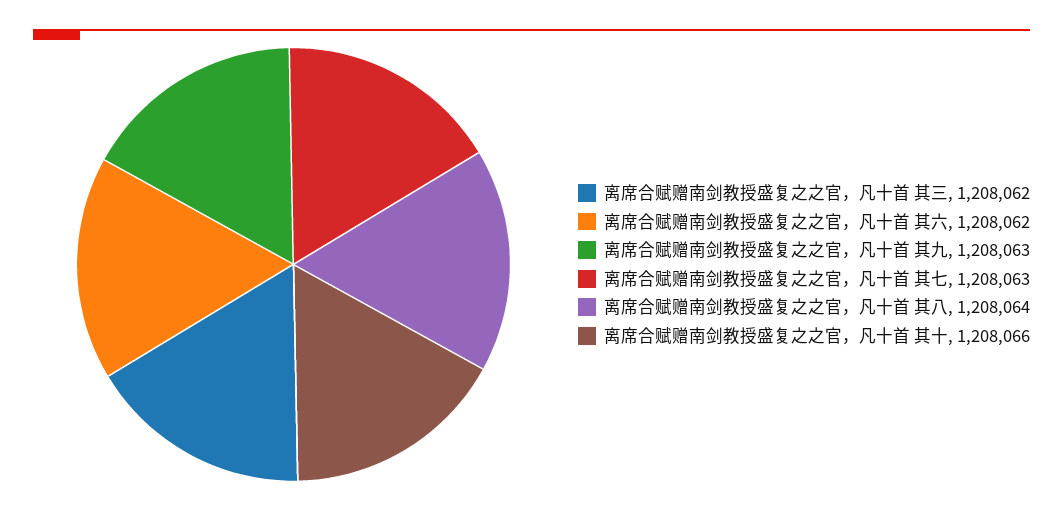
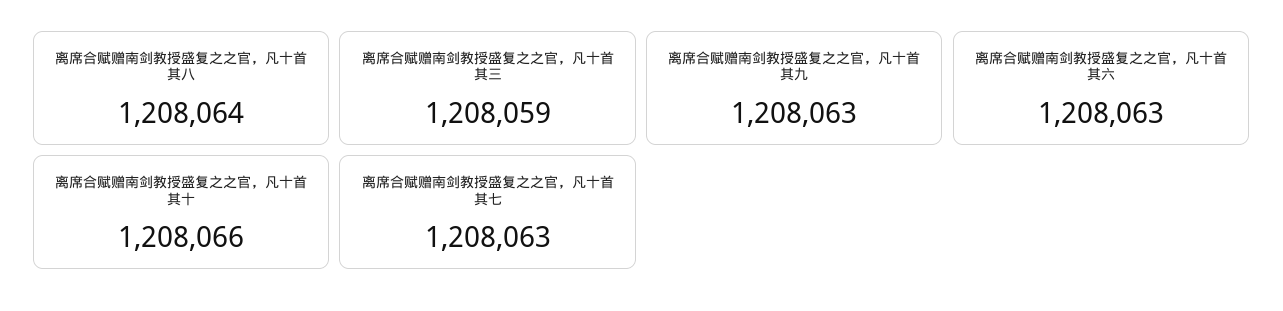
离席合赋赠南剑教授盛复之之官，凡十首 其三: 1208062 -> 1208059
离席合赋赠南剑教授盛复之之官，凡十首 其六: 1208062 -> 1208063

